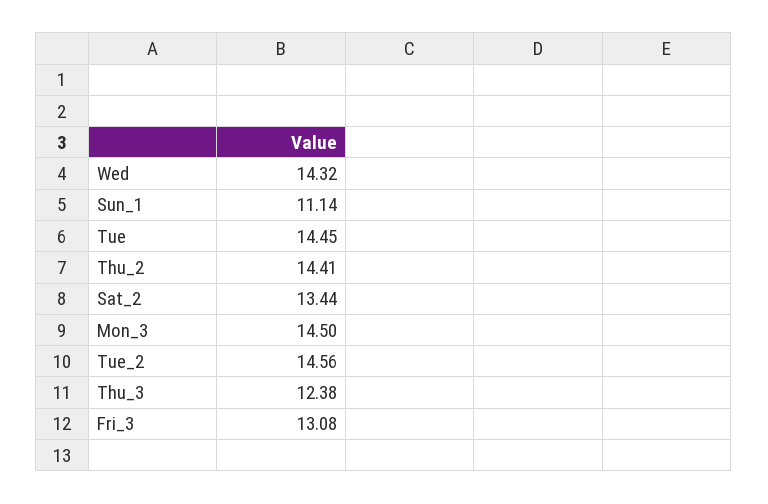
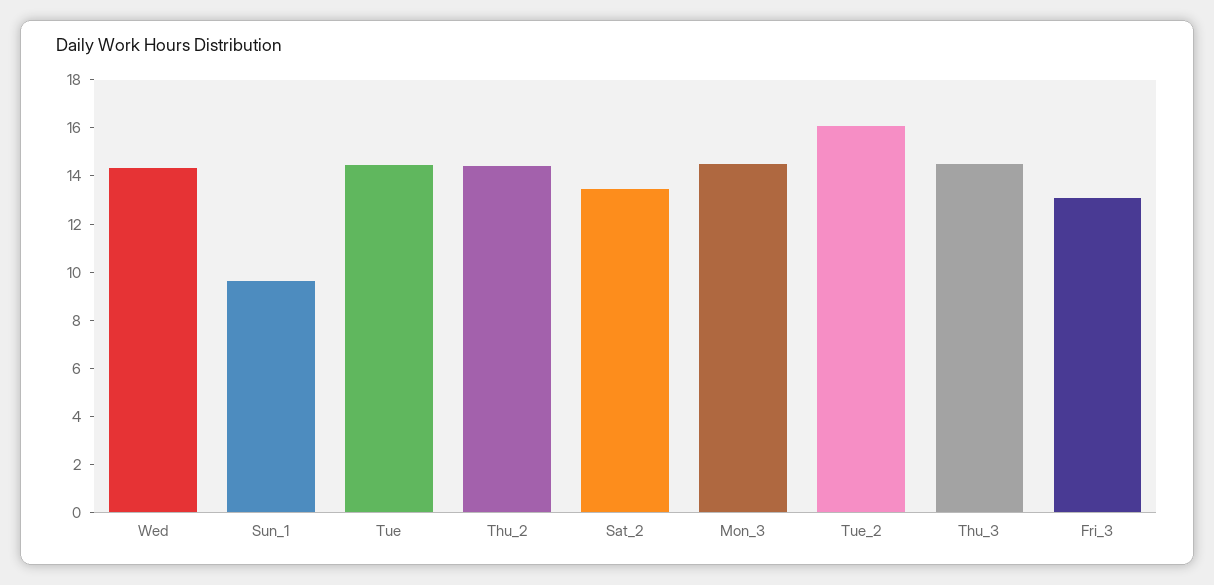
Sun_1: 11.14 -> 9.5
Tue_2: 14.56 -> 16
Thu_3: 12.38 -> 14.5

